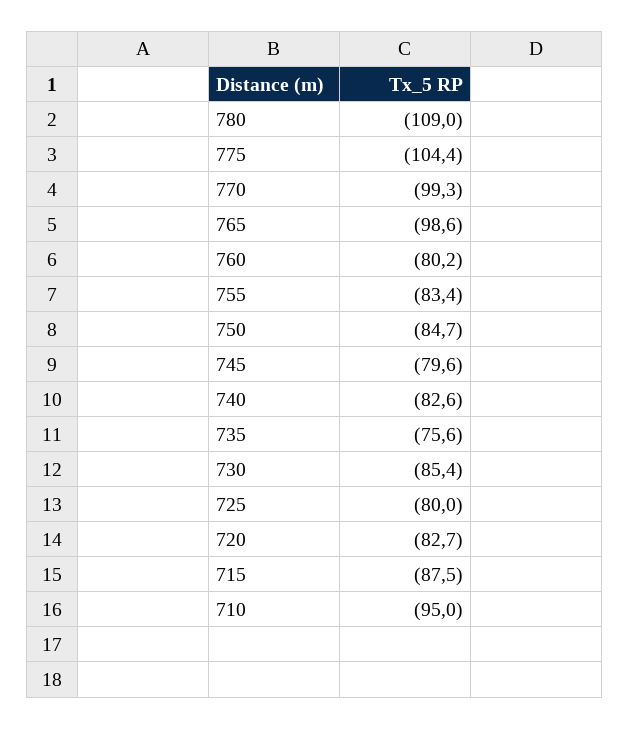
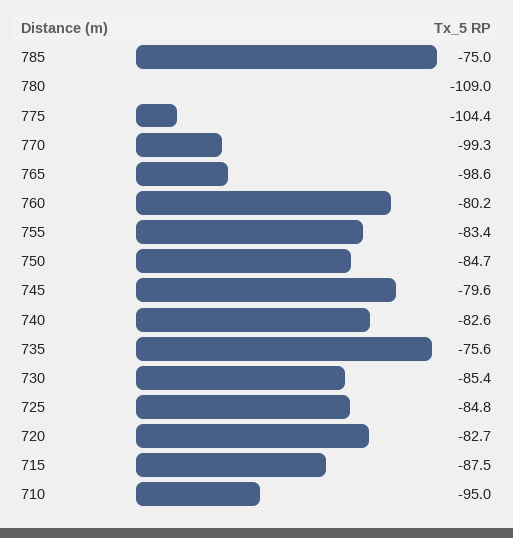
725: -80 -> -84.8
785: none -> -75

